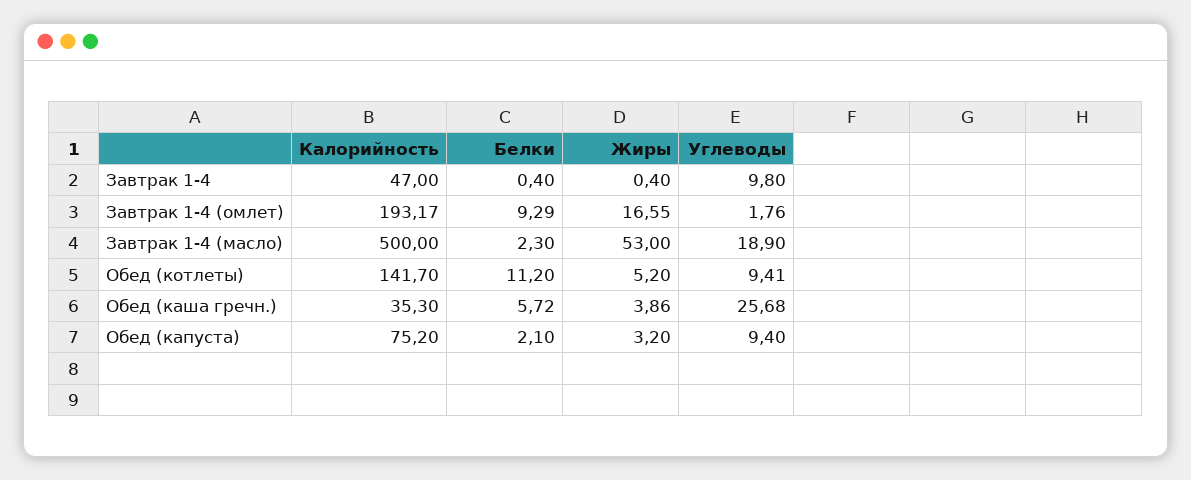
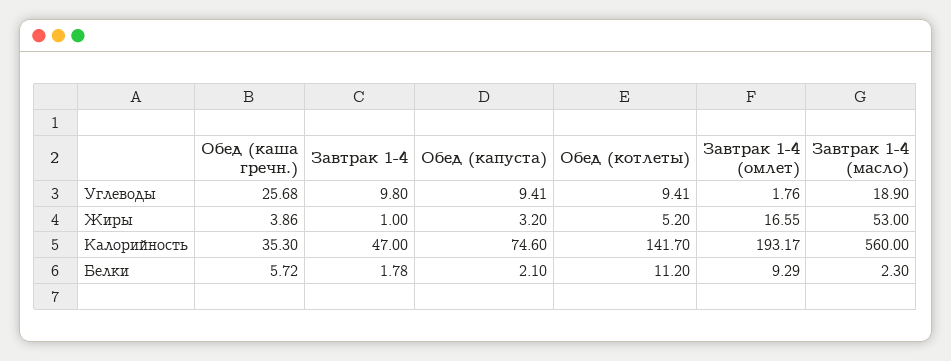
Белки, Завтрак 1-4: 0.4 -> 1.78
Жиры, Завтрак 1-4: 0.4 -> 1
Калорийность, Завтрак 1-4 (масло): 500 -> 560
Калорийность, Обед (капуста): 75.2 -> 74.6
Углеводы, Обед (капуста): 9.4 -> 9.41

